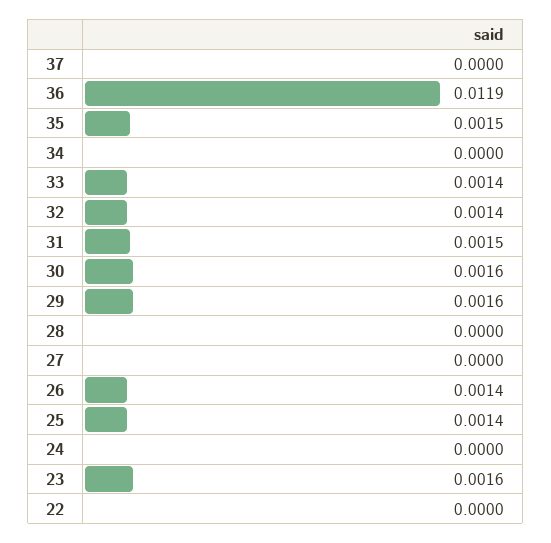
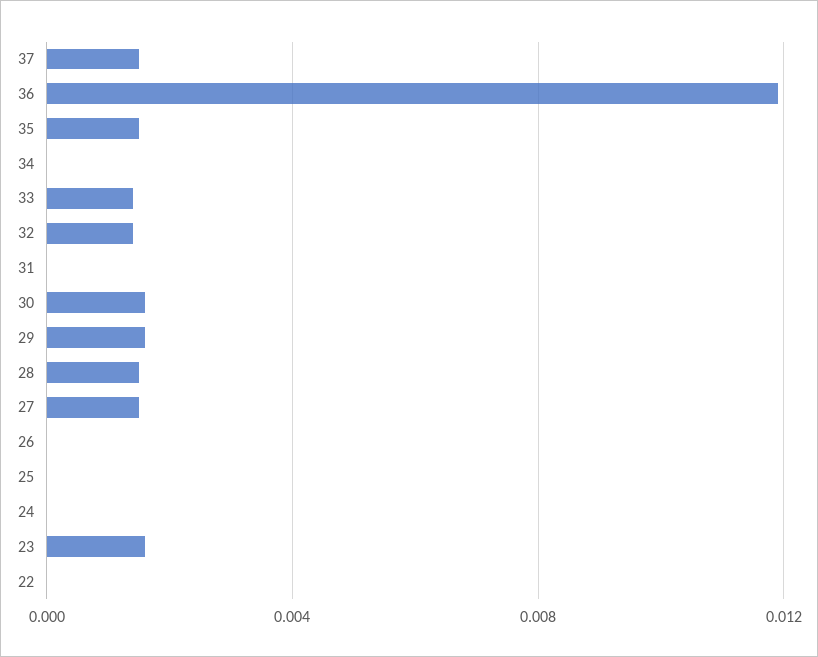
37: 0 -> 0.0015
31: 0.0015 -> 0
28: 0 -> 0.0015
27: 0 -> 0.0015
26: 0.0014 -> 0
25: 0.0014 -> 0

